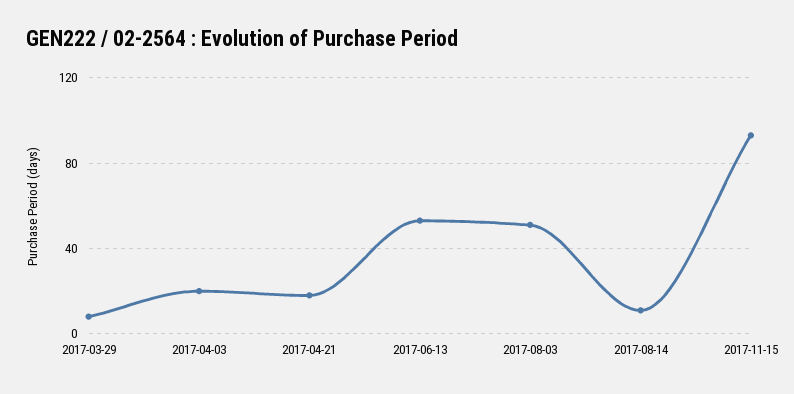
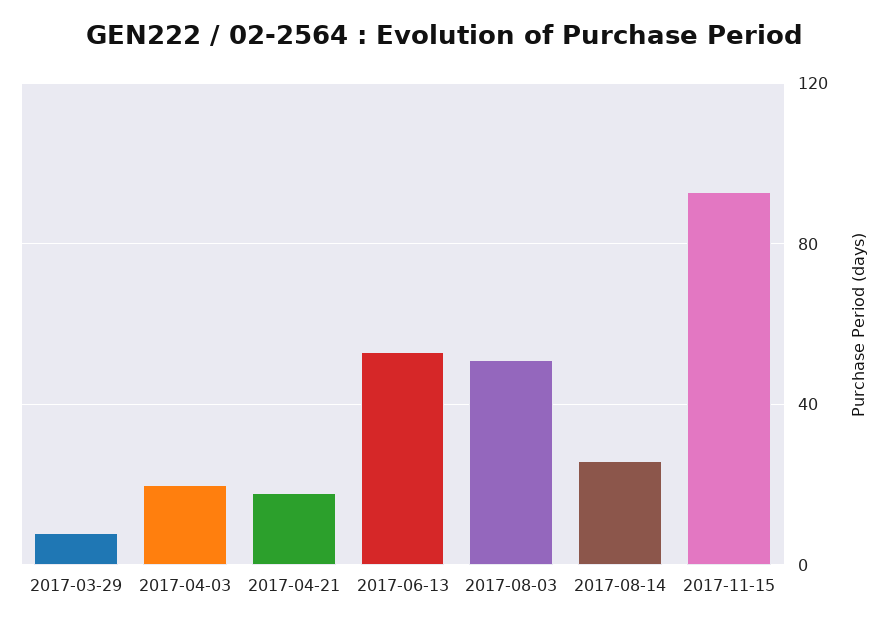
2017-08-14: 10 -> 25

